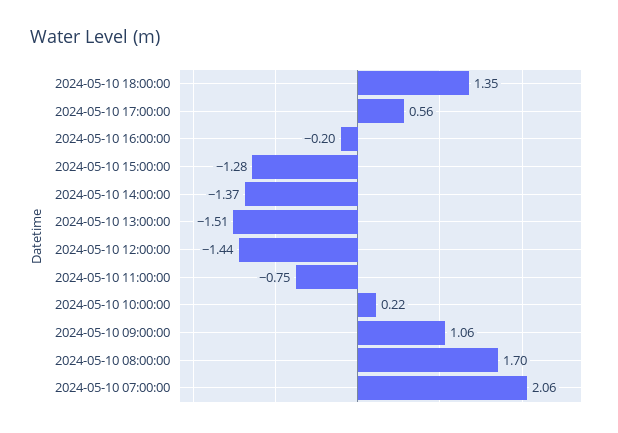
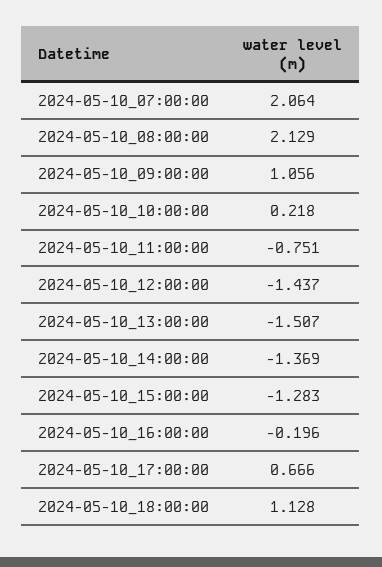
2024-05-10 18:00:00: 1.35 -> 1.128
2024-05-10 17:00:00: 0.56 -> 0.666
2024-05-10 08:00:00: 1.7 -> 2.129

